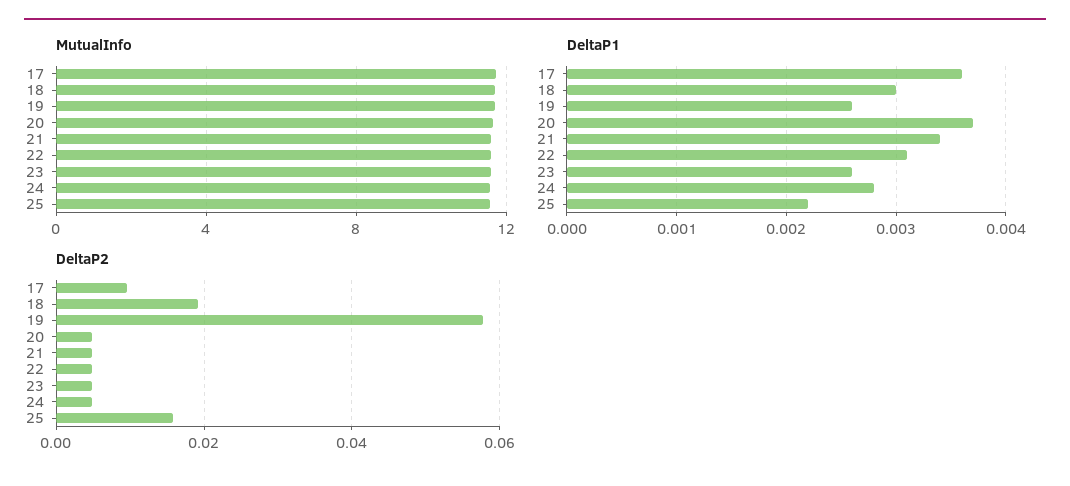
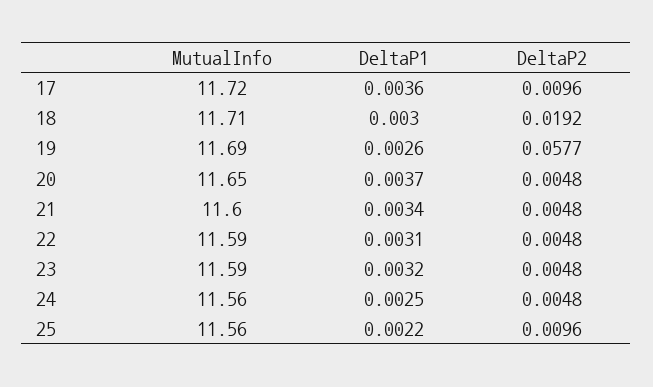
DeltaP1, 23: 0.0026 -> 0.0032
DeltaP1, 24: 0.0028 -> 0.0025
DeltaP2, 25: 0.016 -> 0.0096

